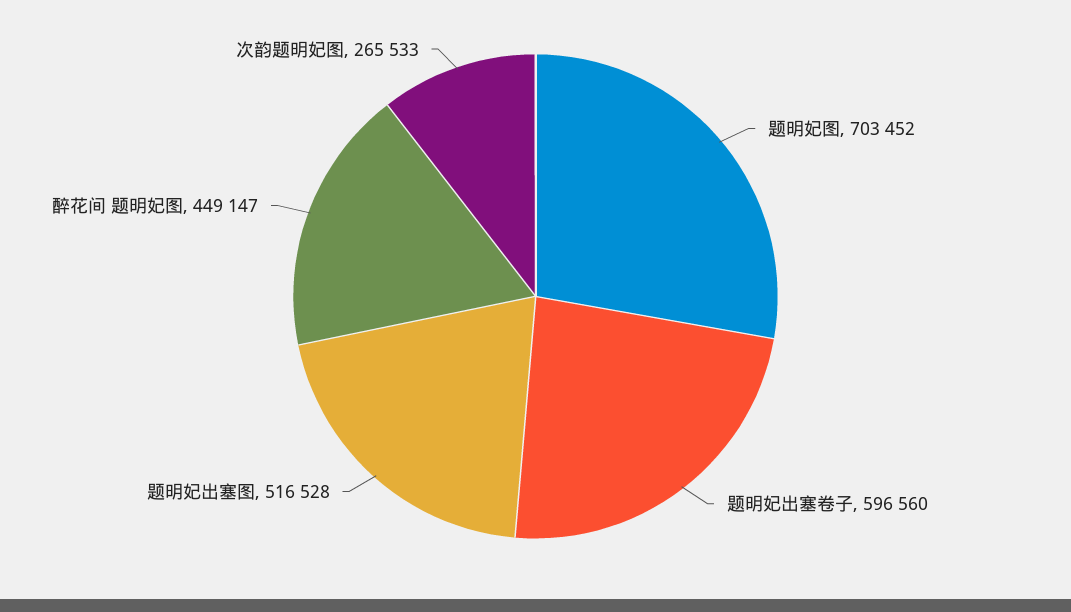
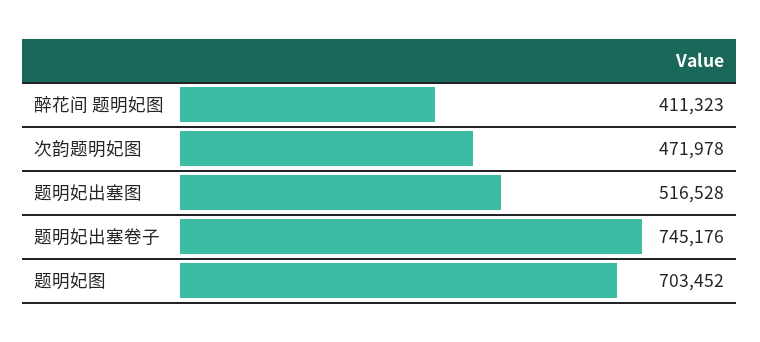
题明妃出塞卷子: 596560 -> 745176
醉花间 题明妃图: 449147 -> 411323
次韵题明妃图: 265533 -> 471978

